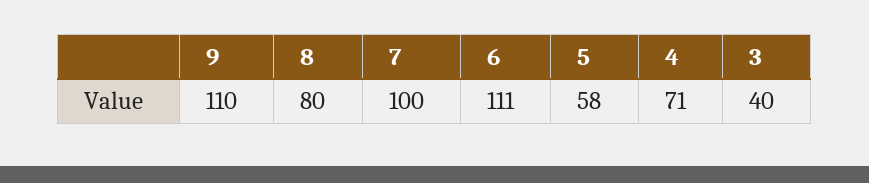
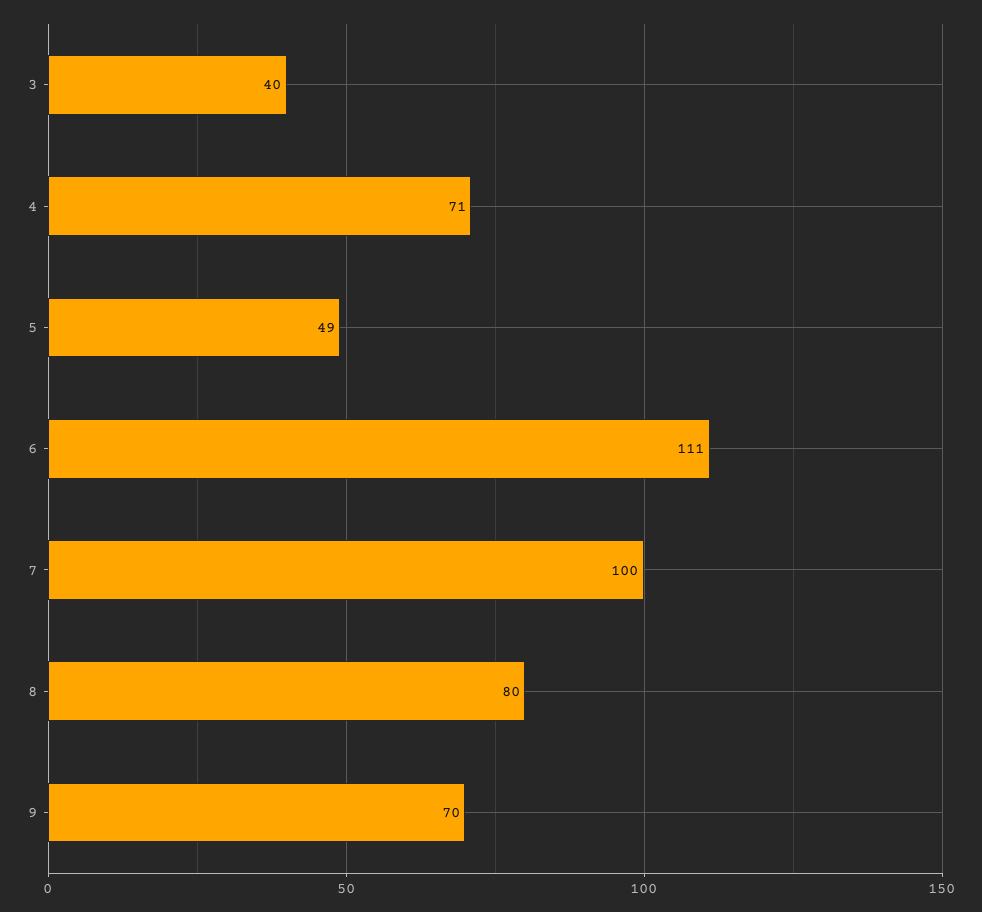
9: 110 -> 70
5: 58 -> 49

